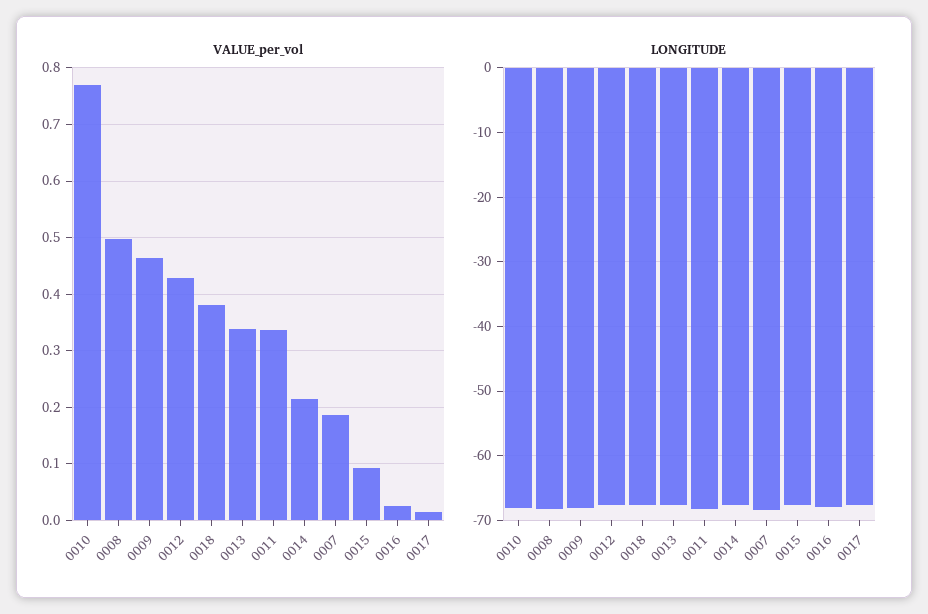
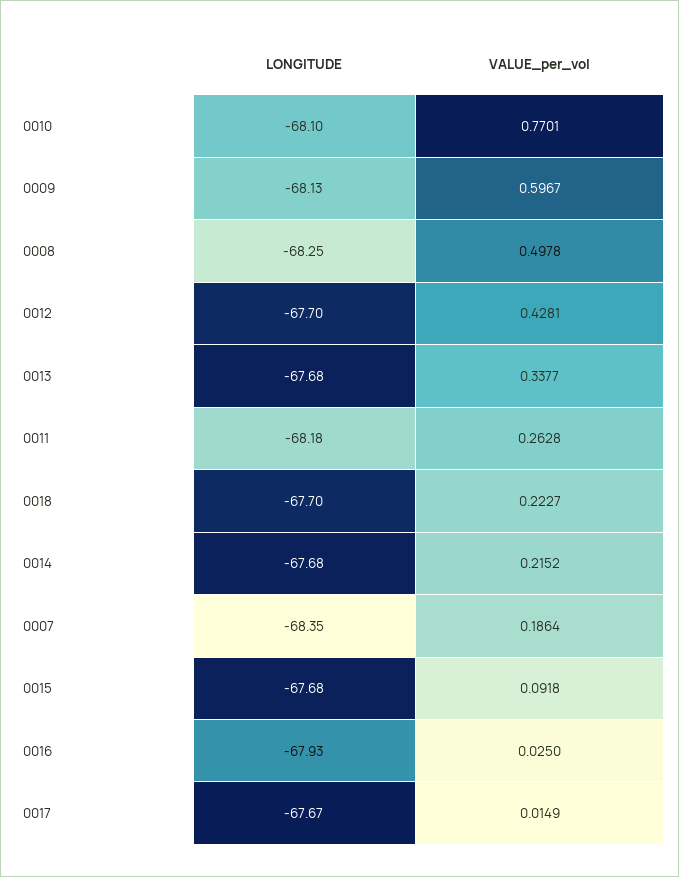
VALUE_per_vol, 0009: 0.46 -> 0.5967
VALUE_per_vol, 0018: 0.38 -> 0.2227
VALUE_per_vol, 0011: 0.34 -> 0.2628

